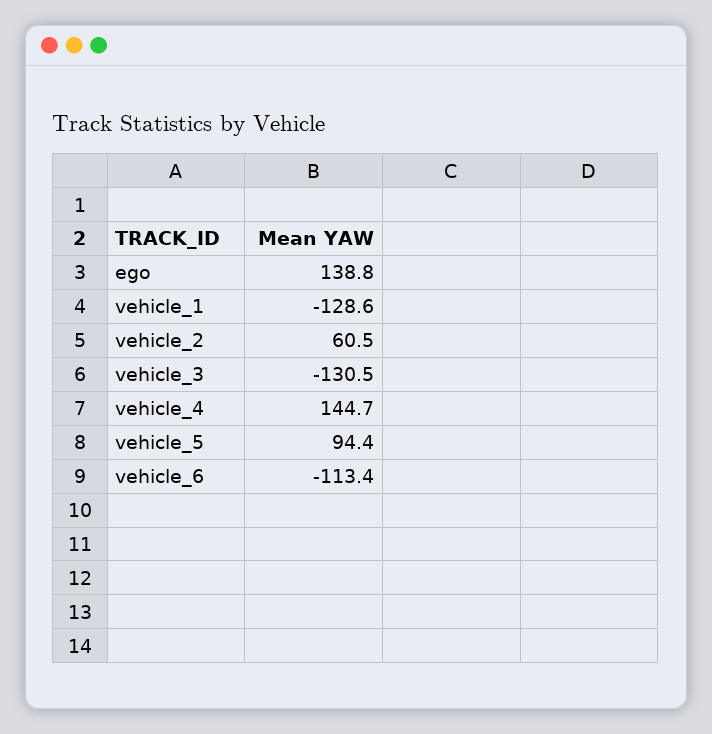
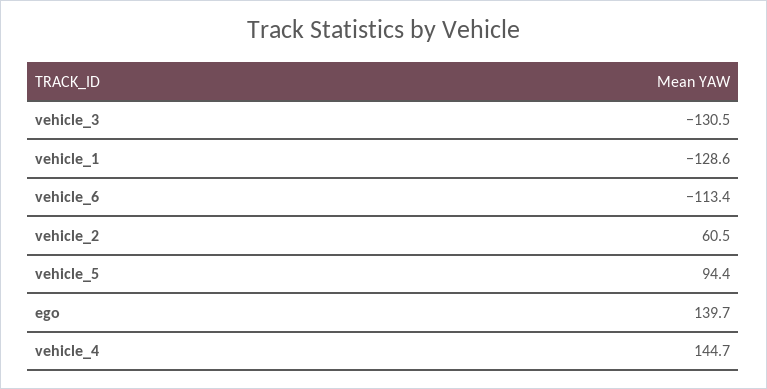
ego: 138.8 -> 139.7

